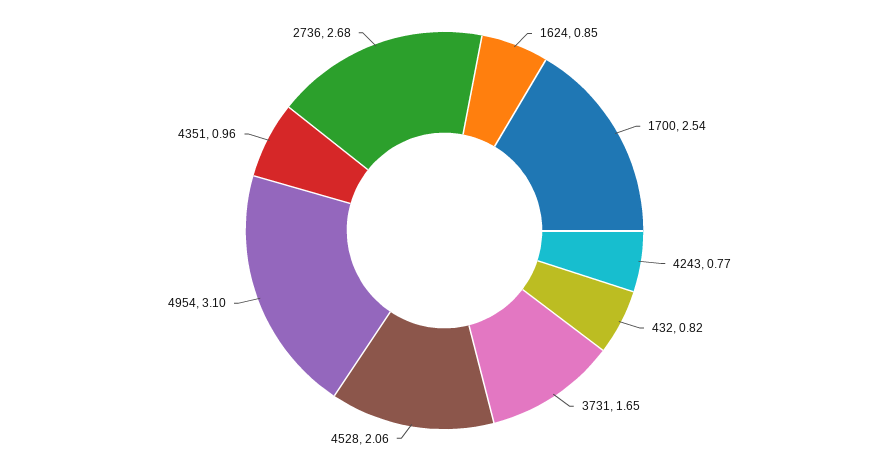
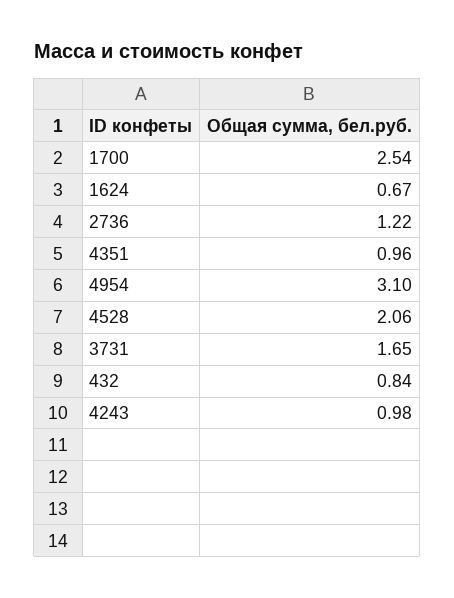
1624: 0.85 -> 0.67
4243: 0.77 -> 0.98
432: 0.82 -> 0.84
2736: 2.68 -> 1.22

